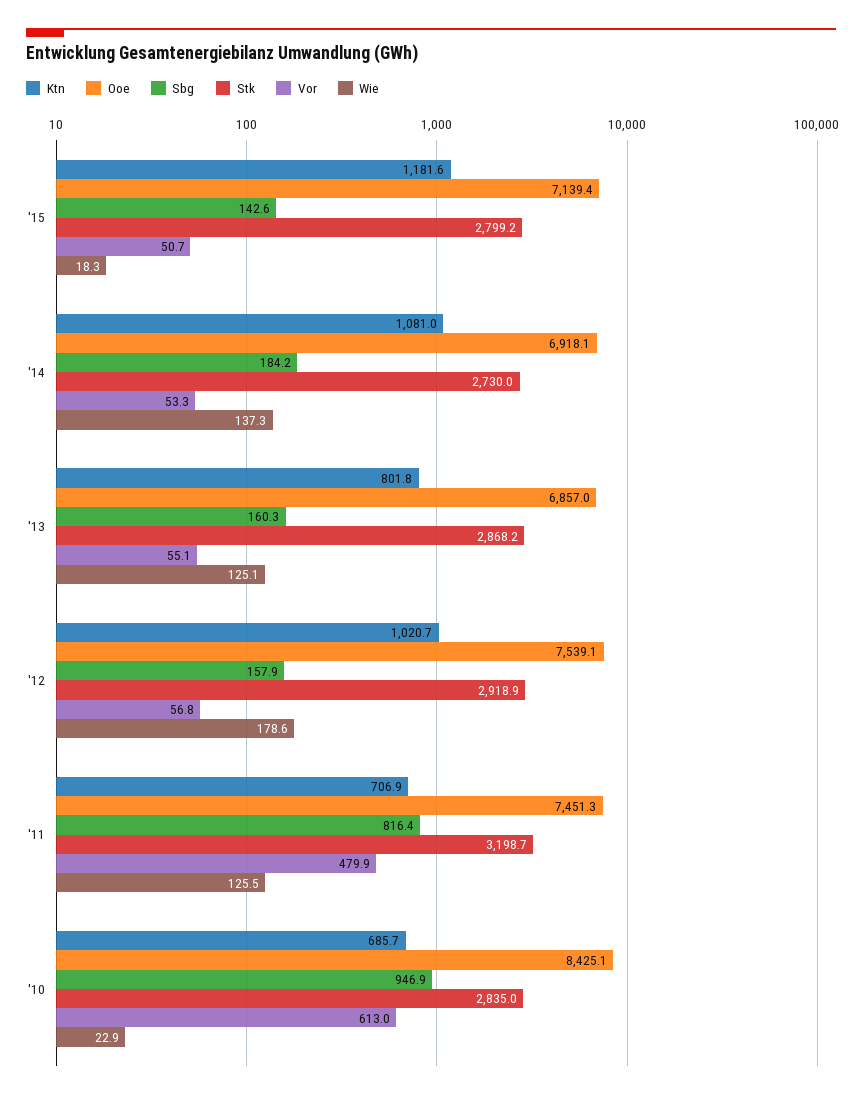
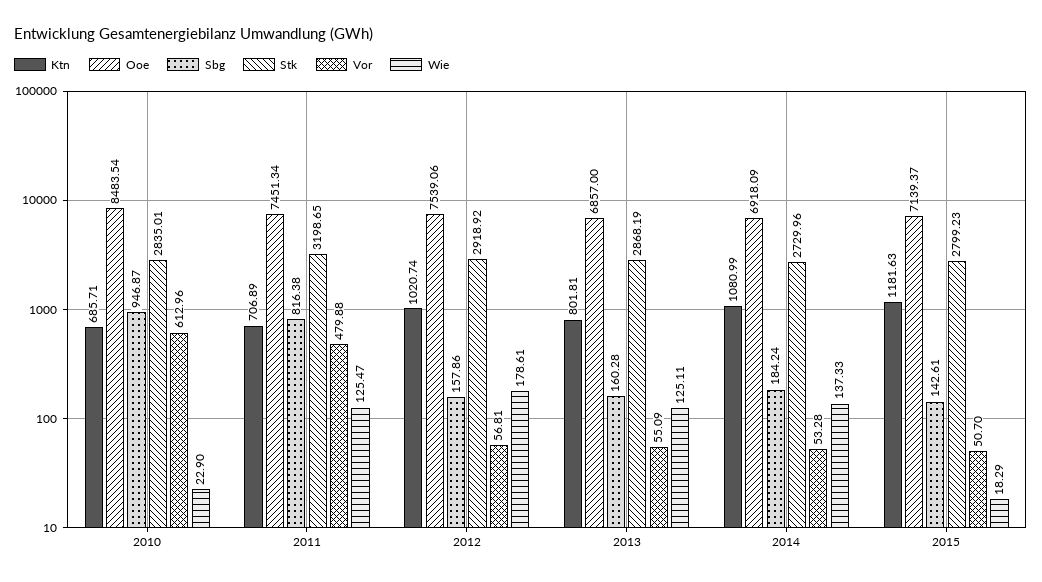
Ooe, '10: 8425.1 -> 8483.54

